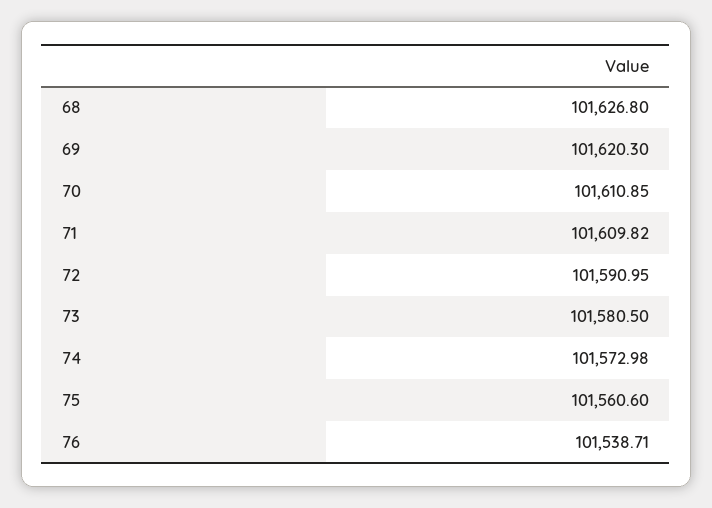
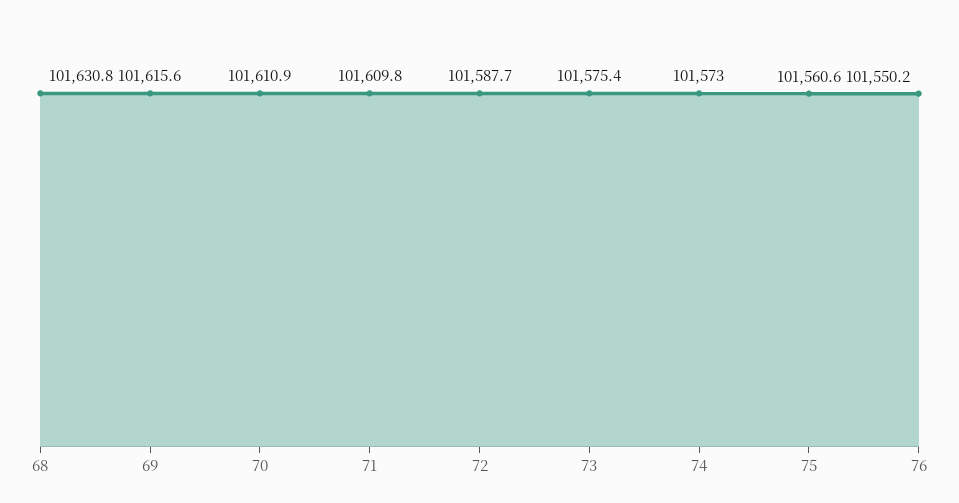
68: 101626.8 -> 101630.8
69: 101620.3 -> 101615.6
72: 101590.95 -> 101587.7
73: 101580.5 -> 101575.4
76: 101538.71 -> 101550.2

